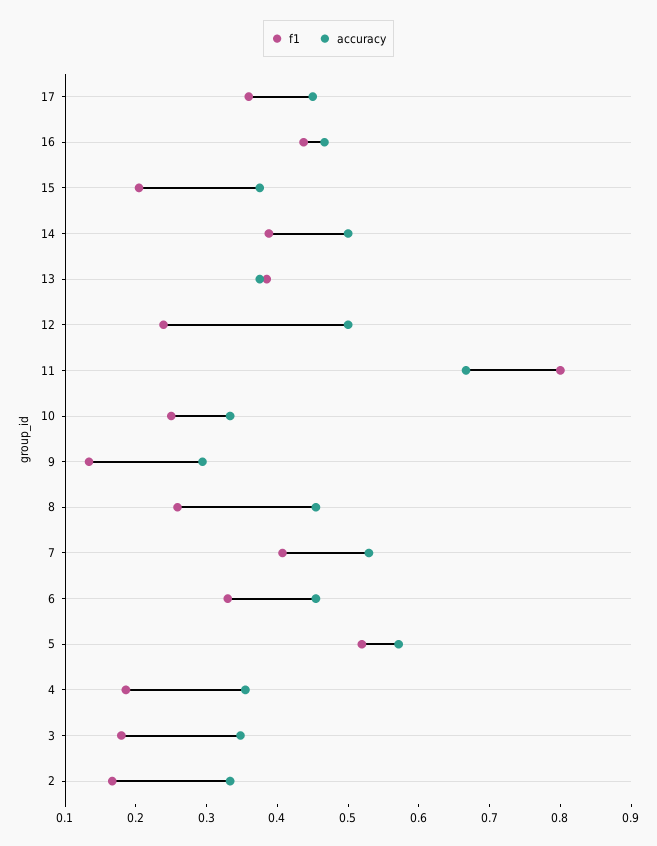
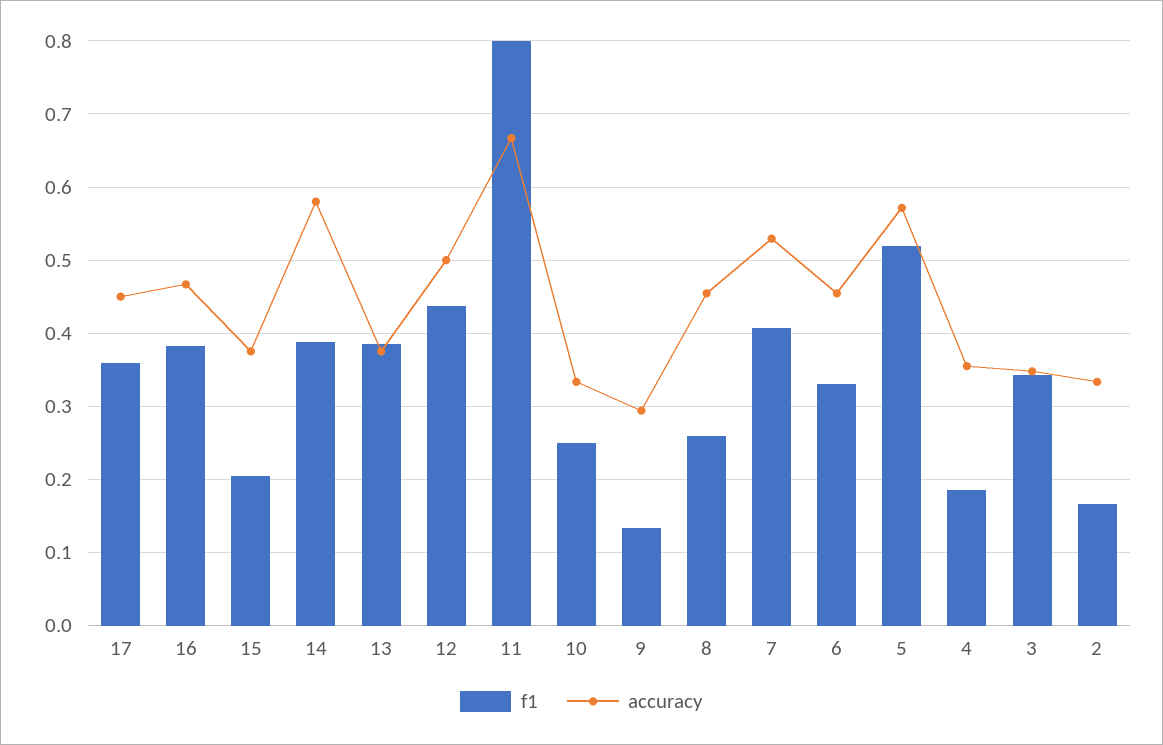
f1, 16: 0.44 -> 0.38
accuracy, 14: 0.5 -> 0.58
f1, 12: 0.24 -> 0.44
f1, 3: 0.18 -> 0.34

